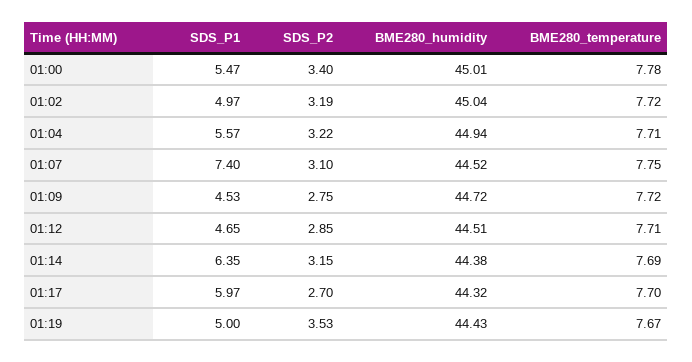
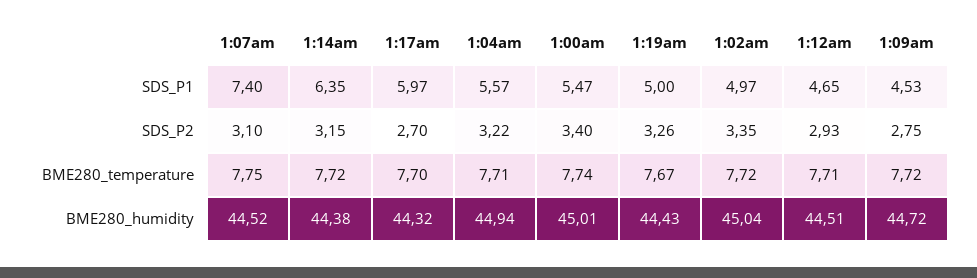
BME280_temperature, 01:00: 7.78 -> 7.74
SDS_P2, 01:02: 3.19 -> 3.35
SDS_P2, 01:12: 2.85 -> 2.93
BME280_temperature, 01:14: 7.69 -> 7.72
SDS_P2, 01:19: 3.53 -> 3.26

